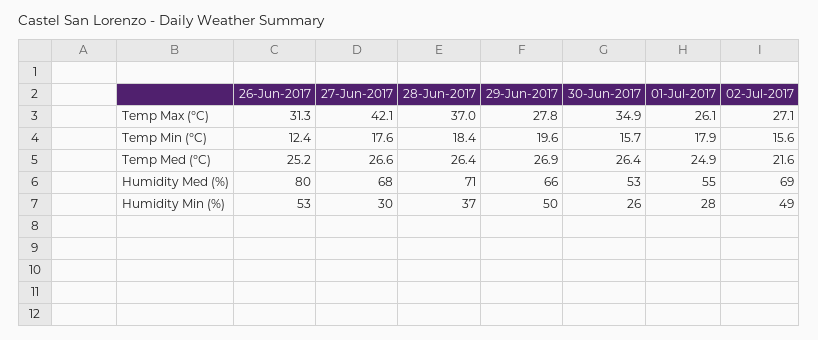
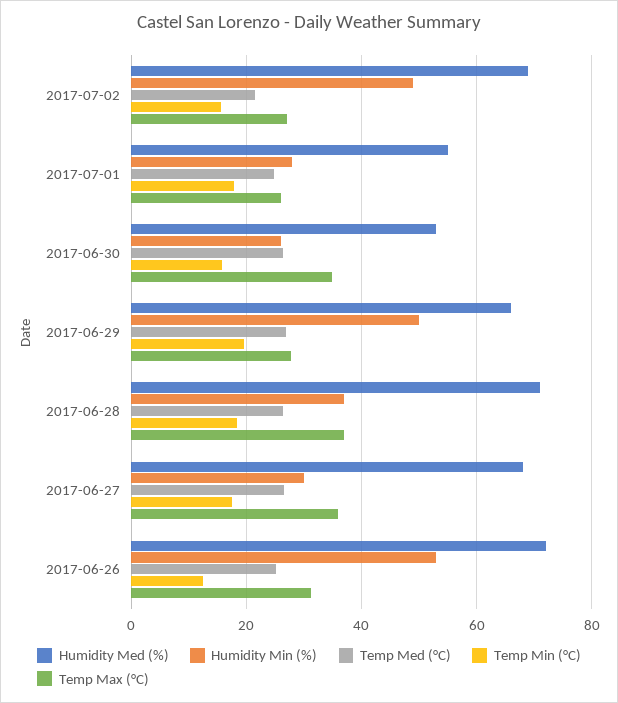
Temp Max (°C), 27-Jun-2017: 42.1 -> 36
Humidity Med (%), 26-Jun-2017: 80 -> 72

